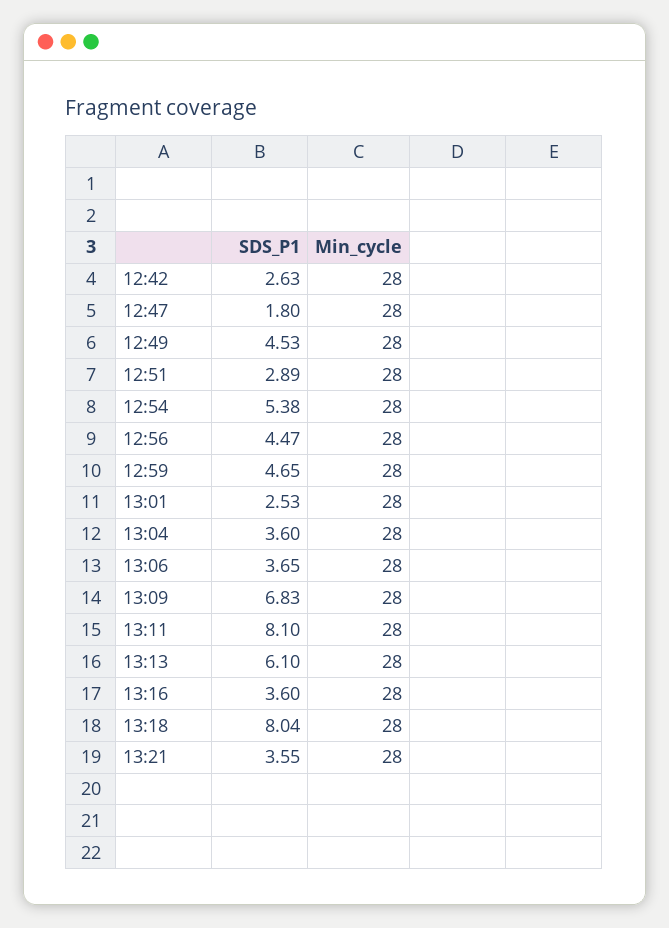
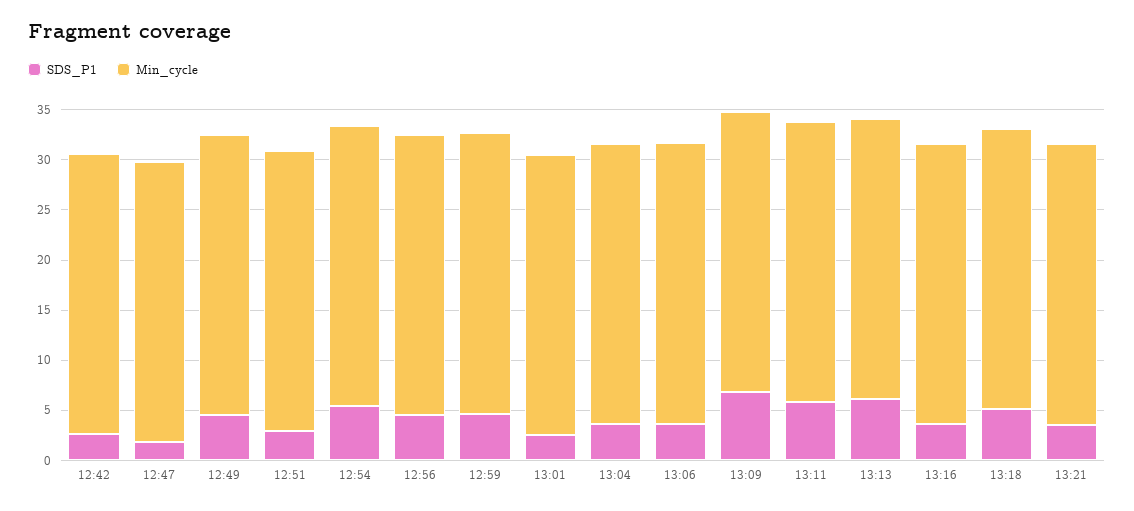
SDS_P1, 13:11: 8.1 -> 6
SDS_P1, 13:18: 8.04 -> 5

